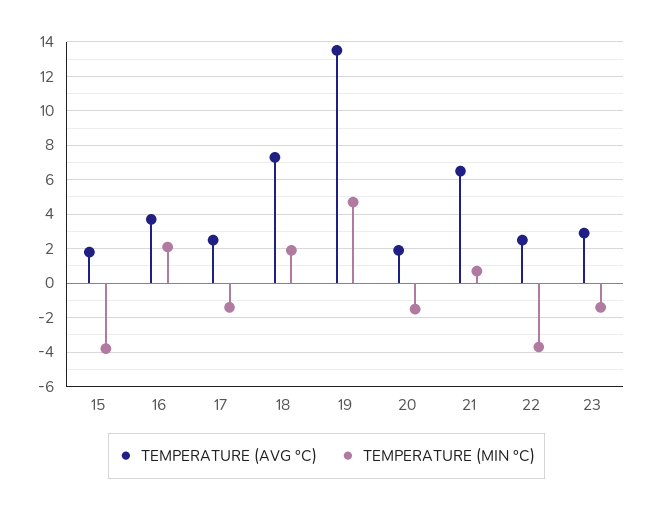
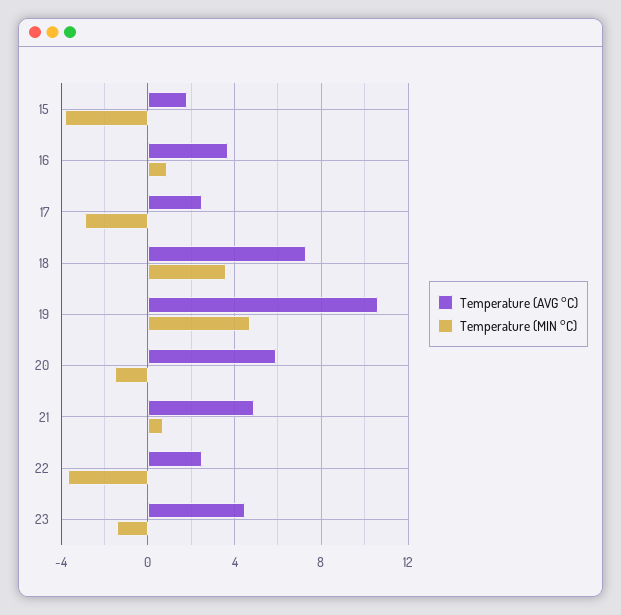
TEMPERATURE (MIN °C), 16: 2 -> 1
TEMPERATURE (MIN °C), 17: -1.5 -> -3
TEMPERATURE (MIN °C), 18: 2 -> 3.5
TEMPERATURE (AVG °C), 19: 13.5 -> 10.5
TEMPERATURE (AVG °C), 20: 2 -> 6
TEMPERATURE (AVG °C), 21: 6.5 -> 5
TEMPERATURE (AVG °C), 23: 3 -> 4.5

